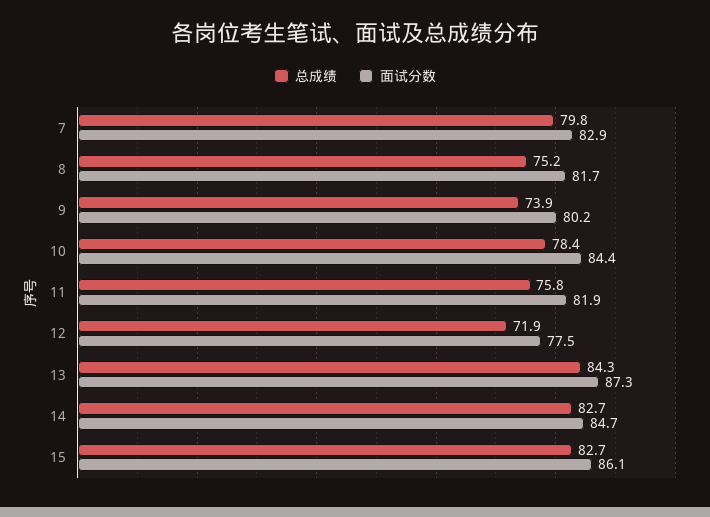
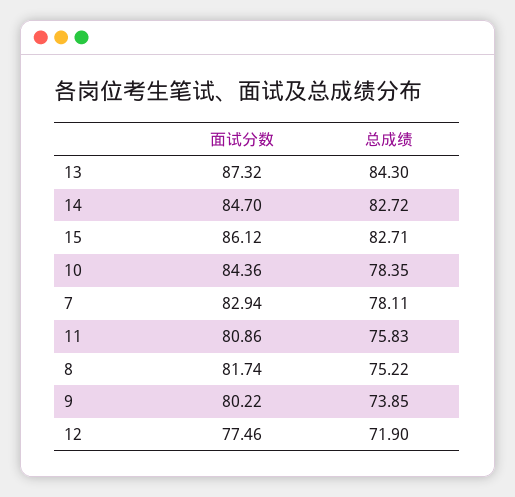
总成绩, 7: 79.8 -> 78.11
面试分数, 11: 81.9 -> 80.86

